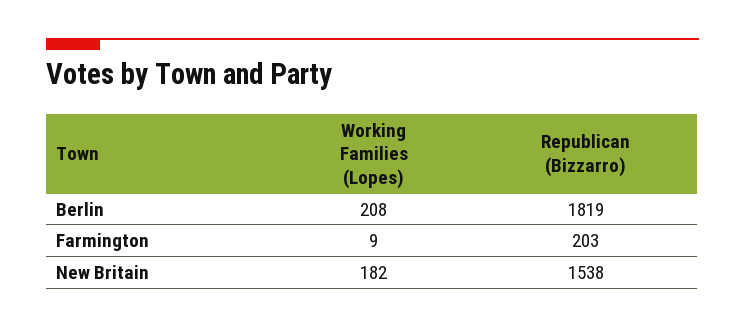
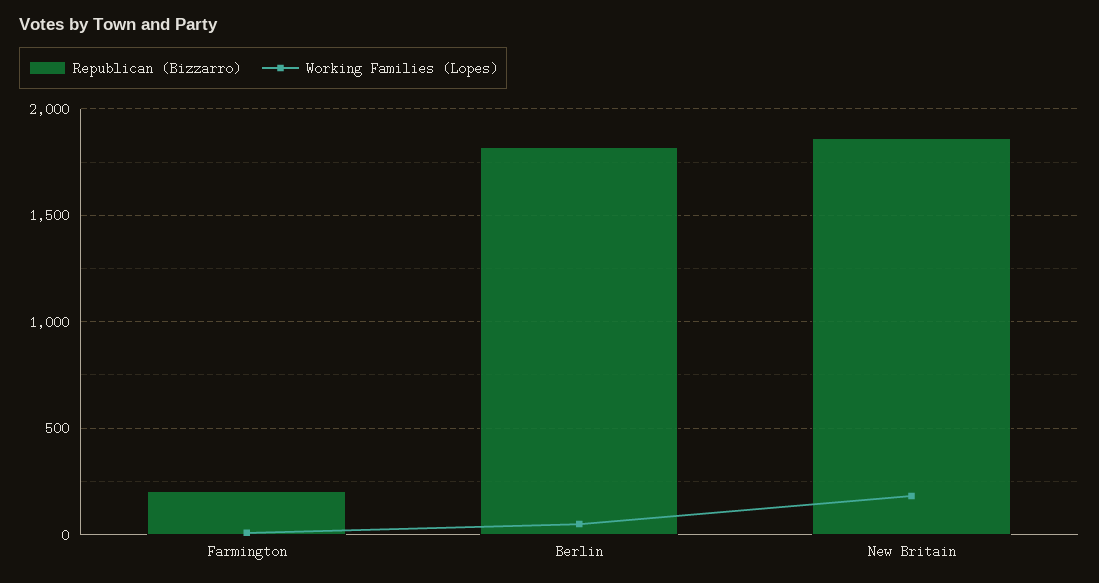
Working Families (Lopes), Berlin: 208 -> 50
Republican (Bizzarro), New Britain: 1538 -> 1850

